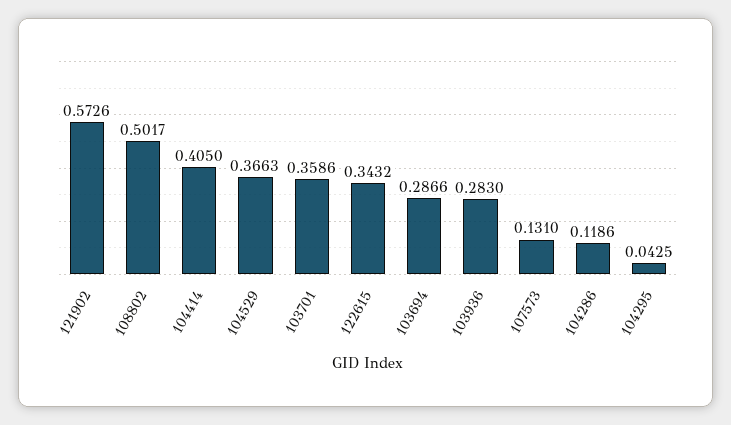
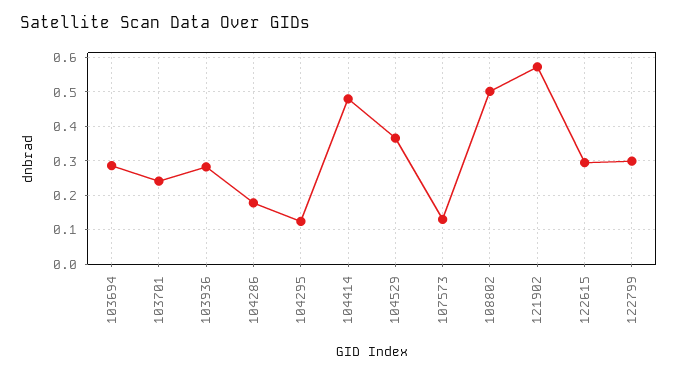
104414: 0.405 -> 0.48
103701: 0.3586 -> 0.24
122615: 0.3432 -> 0.3
104286: 0.1186 -> 0.18
104295: 0.0425 -> 0.12
122799: none -> 0.3

